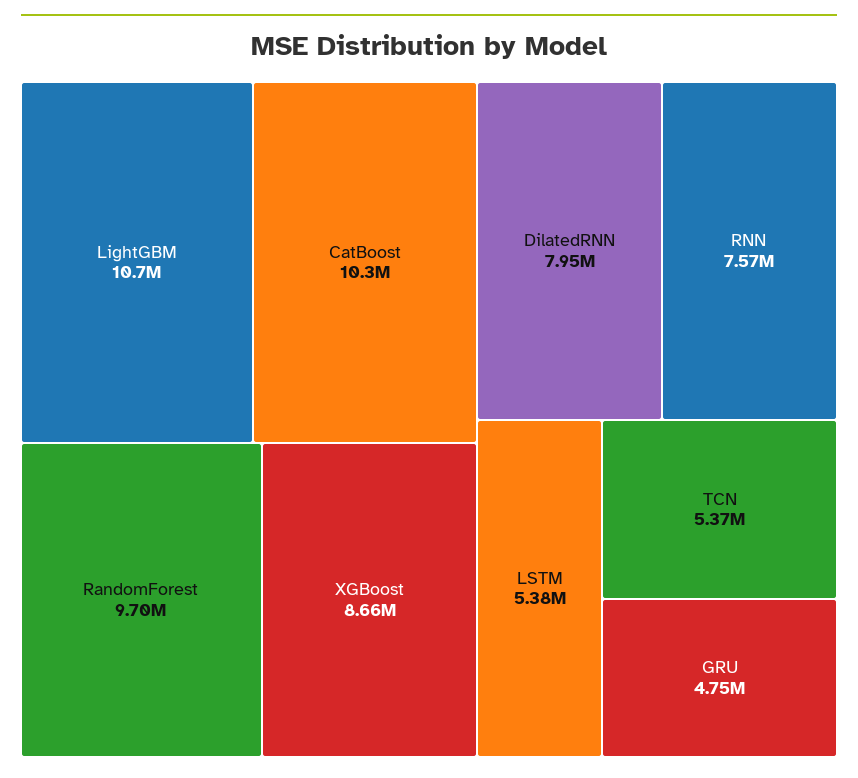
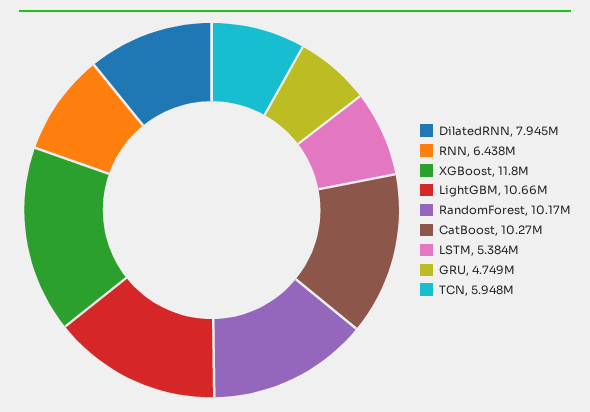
RandomForest: 9700000 -> 10170000
XGBoost: 8660000 -> 11800000
RNN: 7570000 -> 6438000
TCN: 5370000 -> 5948000

